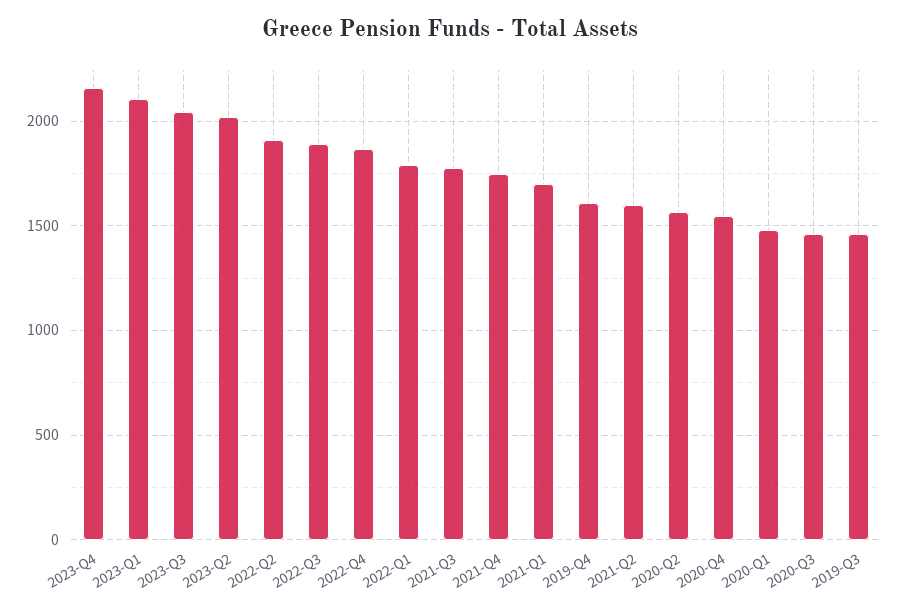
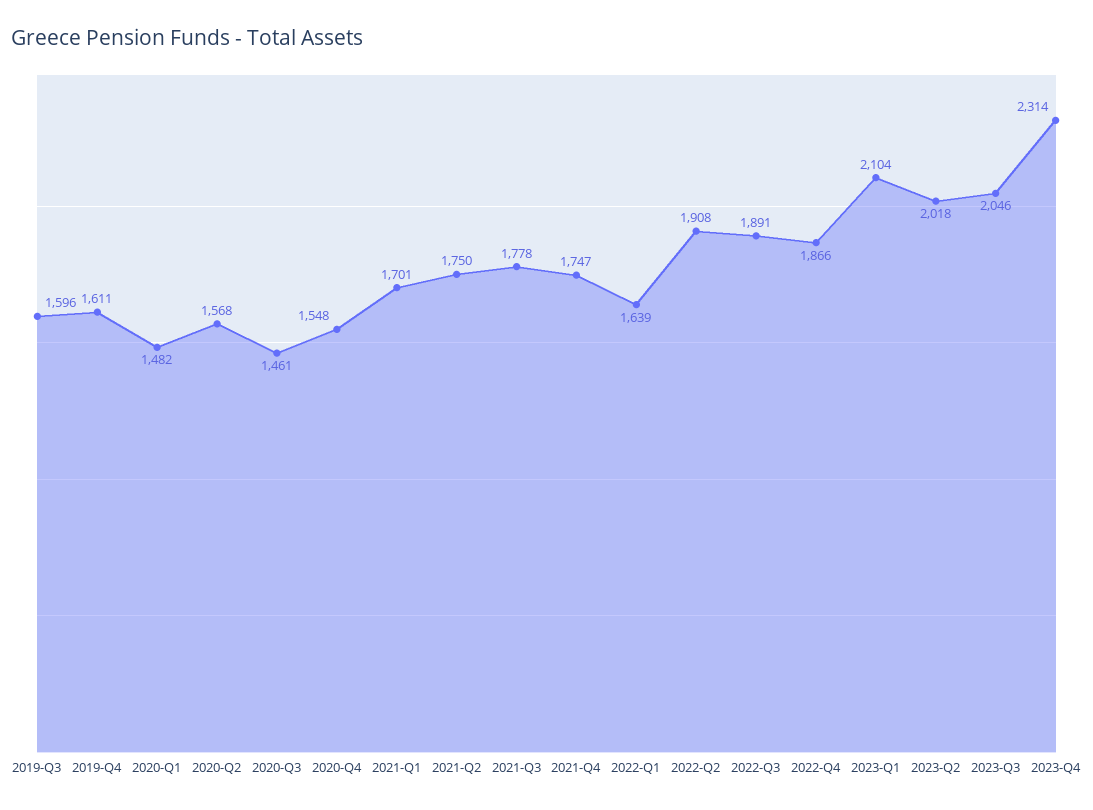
2023-Q4: 2150 -> 2314
2022-Q1: 1800 -> 1639
2021-Q2: 1600 -> 1750
2019-Q3: 1450 -> 1596

